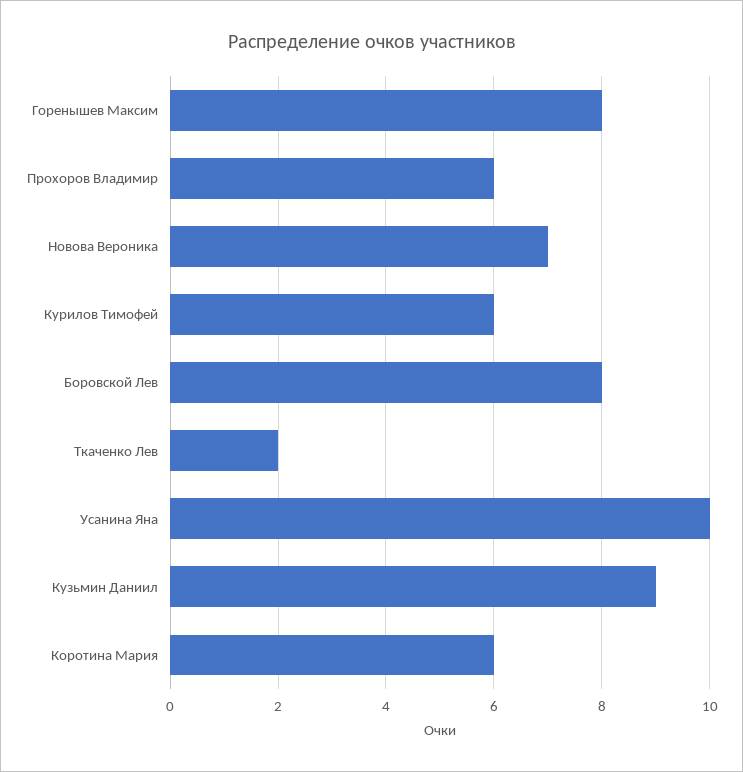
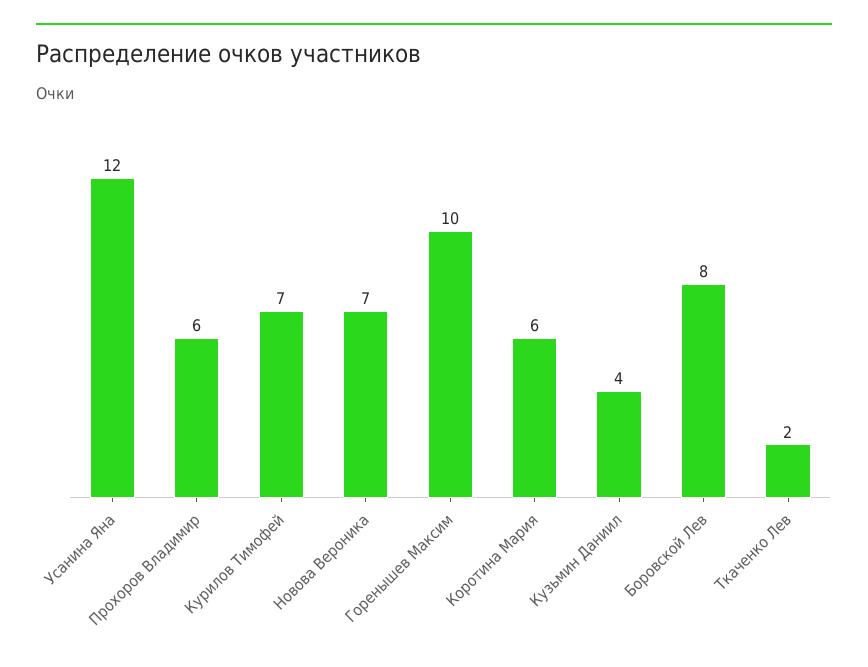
Горенышев Максим: 8 -> 10
Курилов Тимофей: 6 -> 7
Усанина Яна: 10 -> 12
Кузьмин Даниил: 9 -> 4

